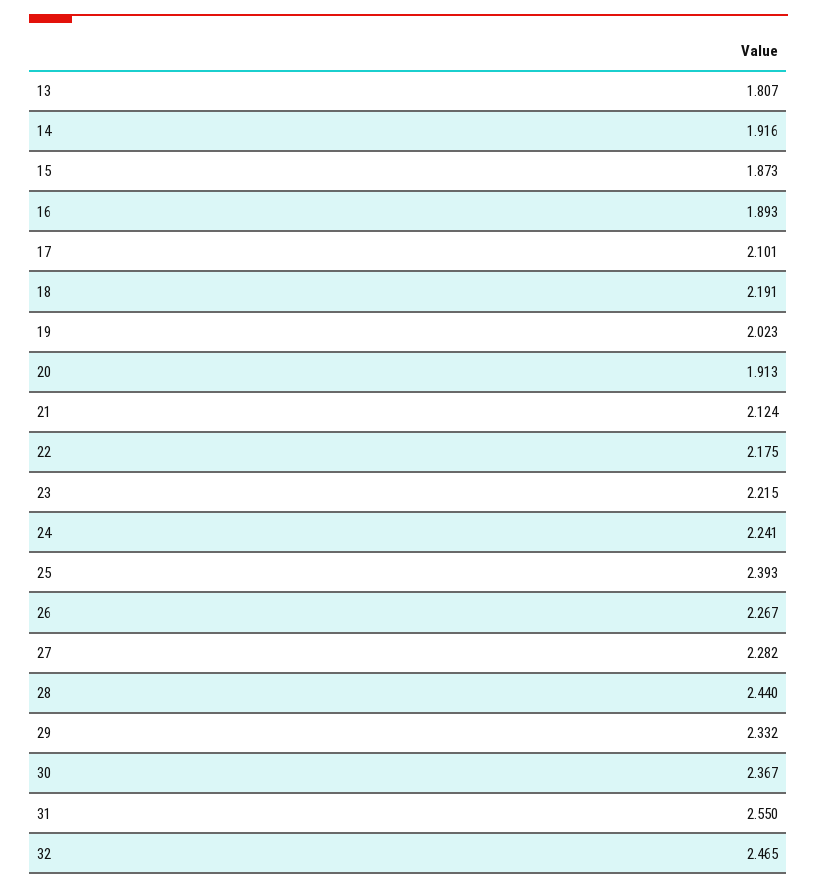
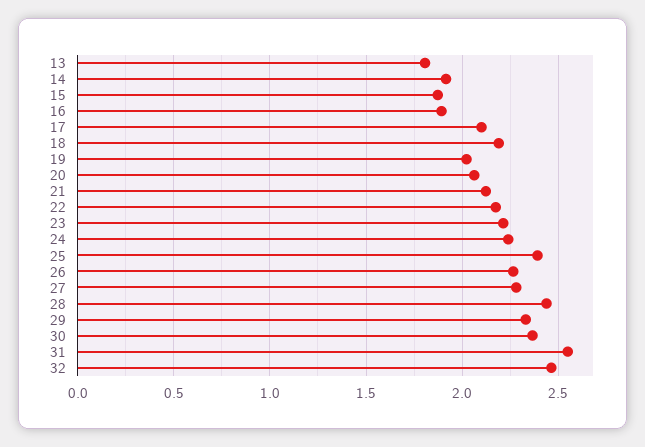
20: 1.913 -> 2.05

